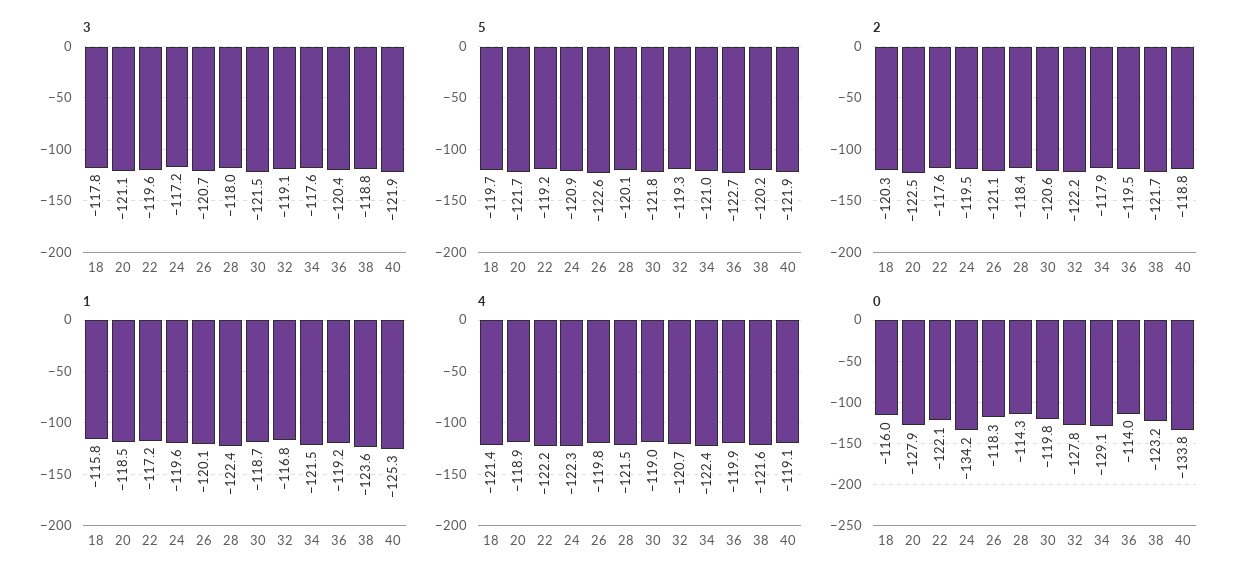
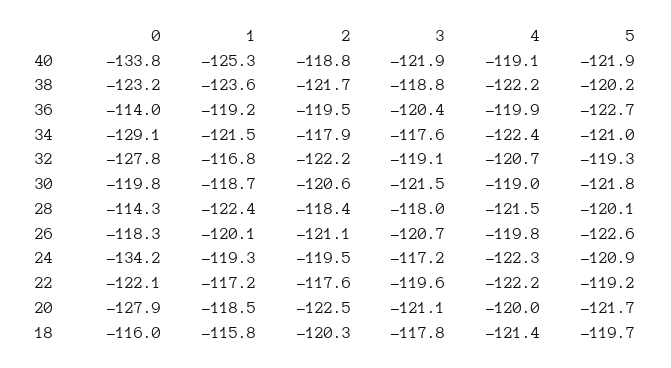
1, 24: -119.6 -> -119.3
4, 20: -118.9 -> -120
4, 38: -121.6 -> -122.2

